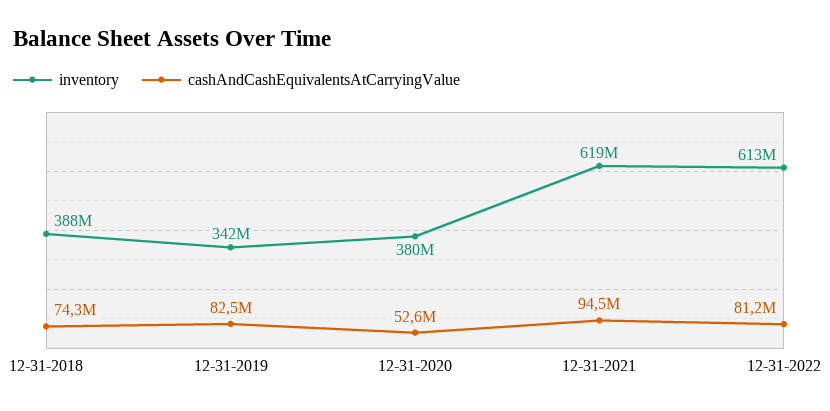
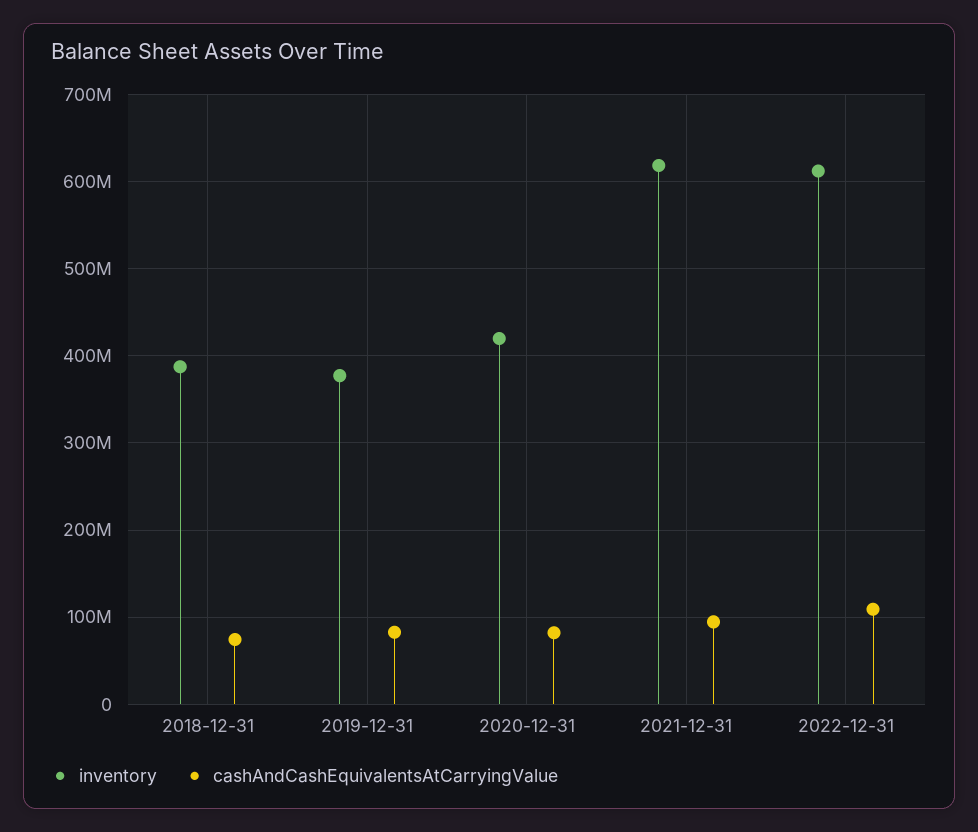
inventory, 12-31-2019: 342000000 -> 380000000
inventory, 12-31-2020: 380000000 -> 420000000
cashAndCashEquivalentsAtCarryingValue, 12-31-2020: 52600000 -> 80000000
cashAndCashEquivalentsAtCarryingValue, 12-31-2022: 81200000 -> 110000000

